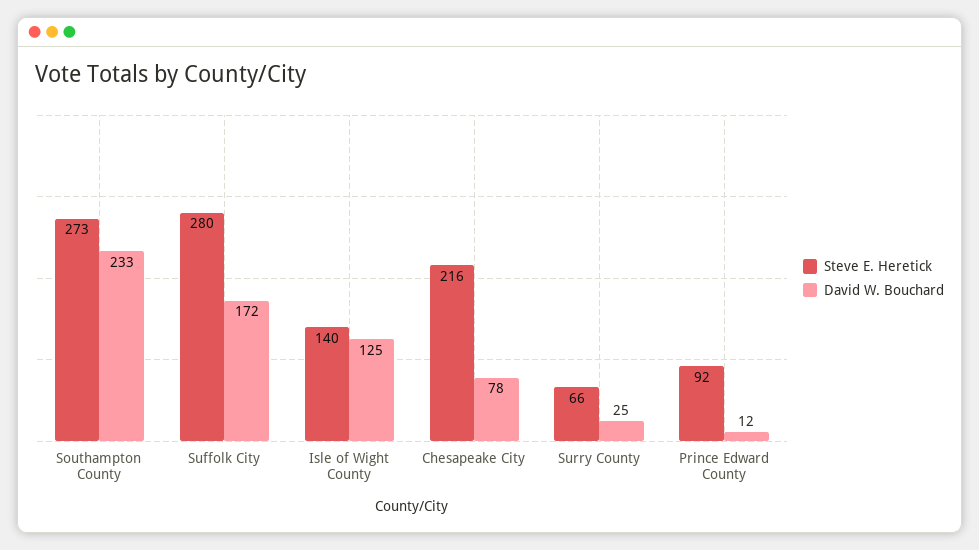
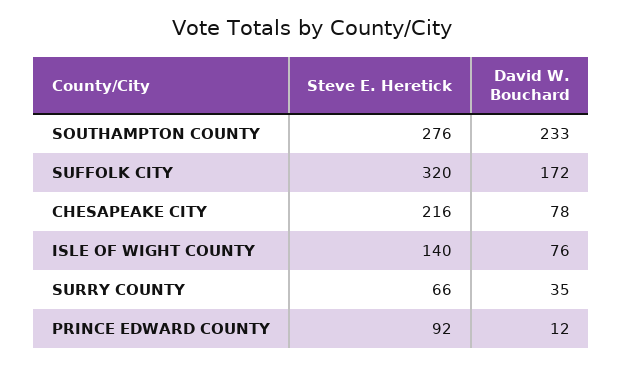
Steve E. Heretick, Southampton County: 273 -> 276
Steve E. Heretick, Suffolk City: 280 -> 320
David W. Bouchard, Isle of Wight County: 125 -> 76
David W. Bouchard, Surry County: 25 -> 35

